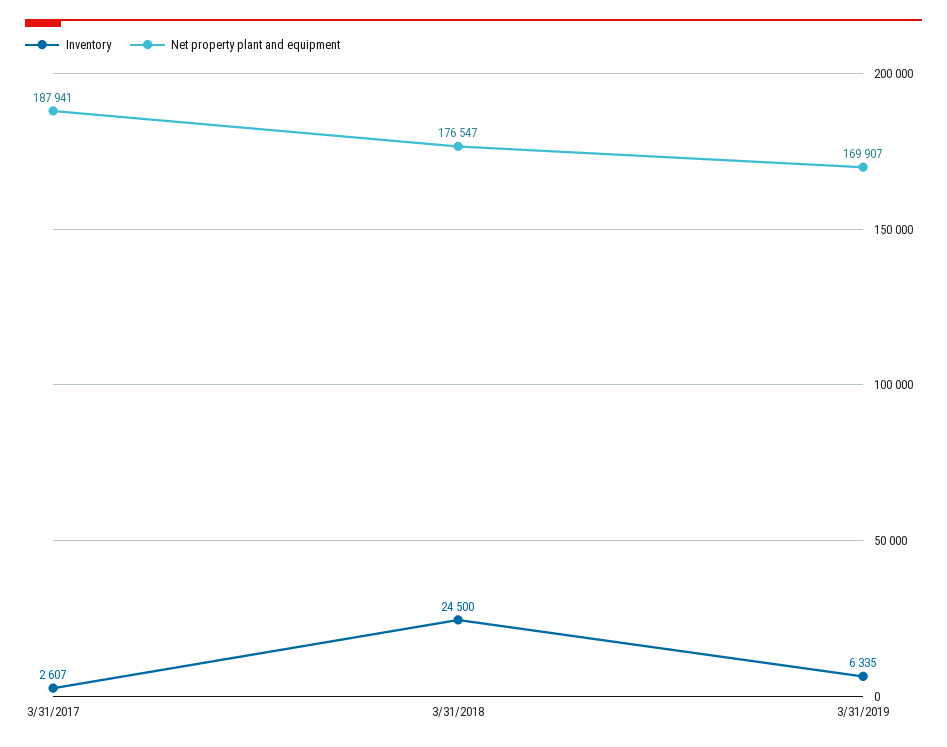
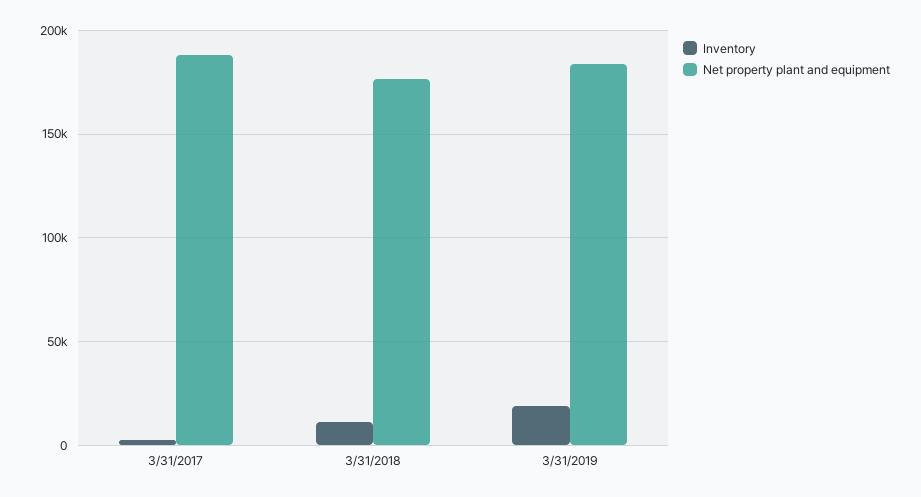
Inventory, 3/31/2018: 24500 -> 10000
Inventory, 3/31/2019: 6335 -> 20000
Net property plant and equipment, 3/31/2019: 169907 -> 185000

